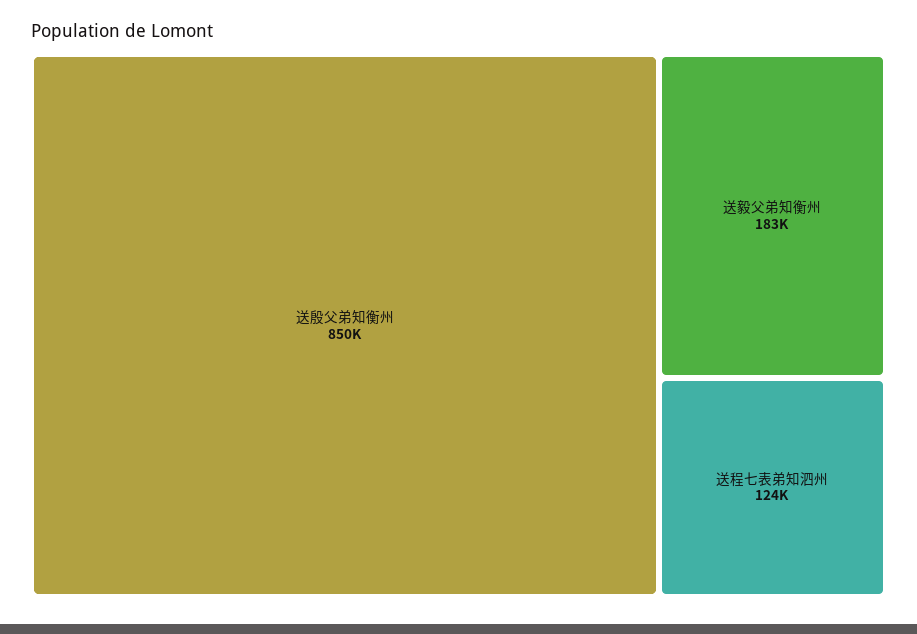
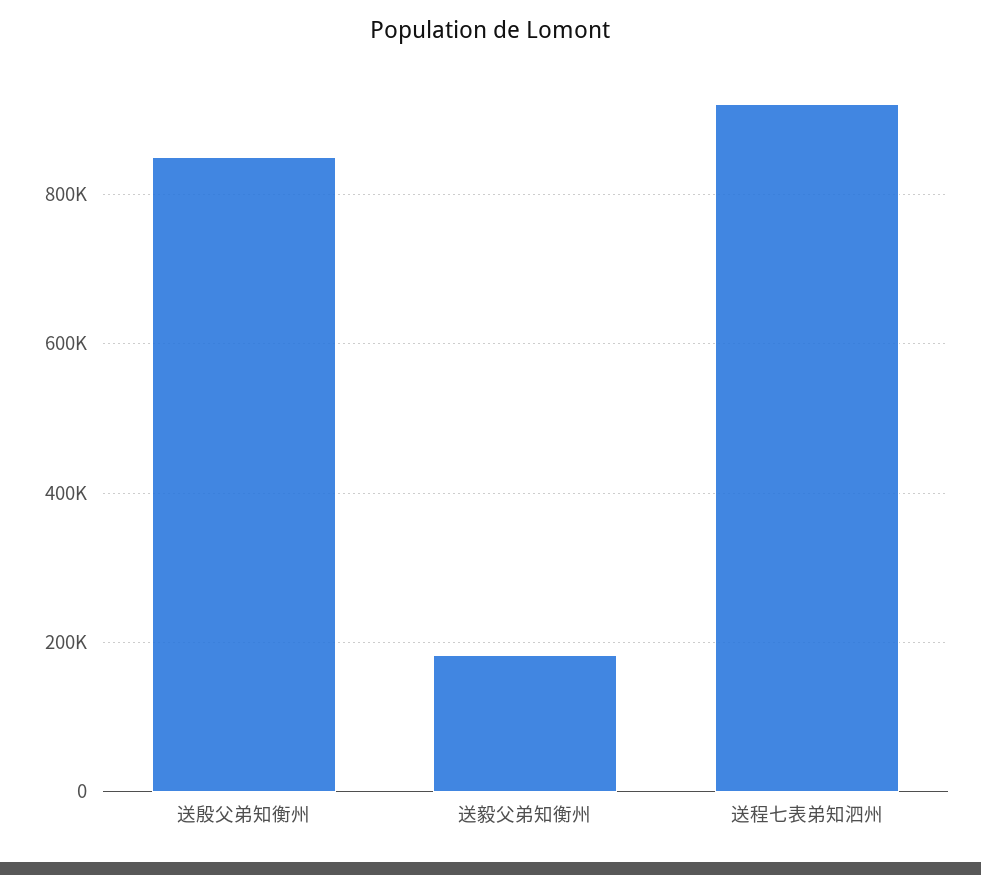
送程七表弟知泗州: 124000 -> 920000

